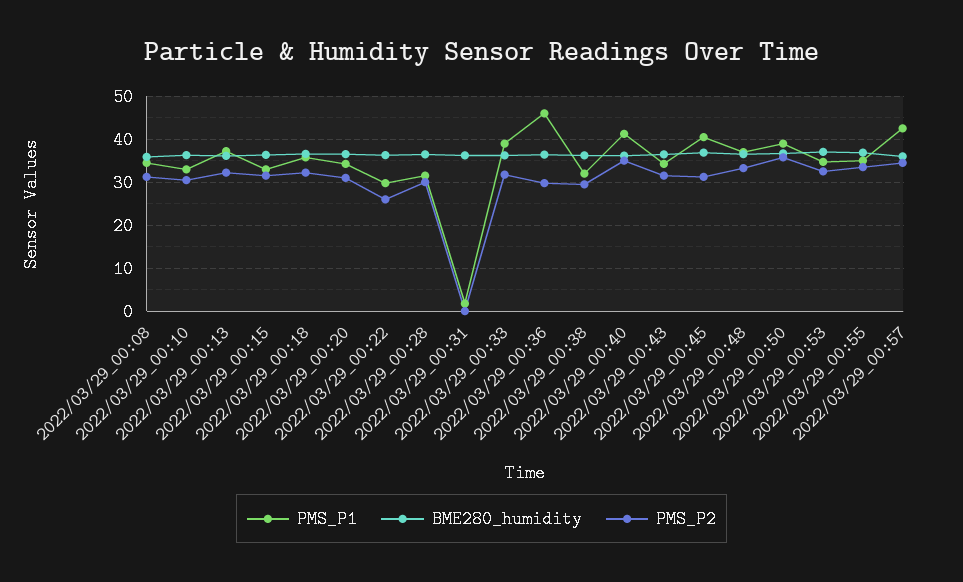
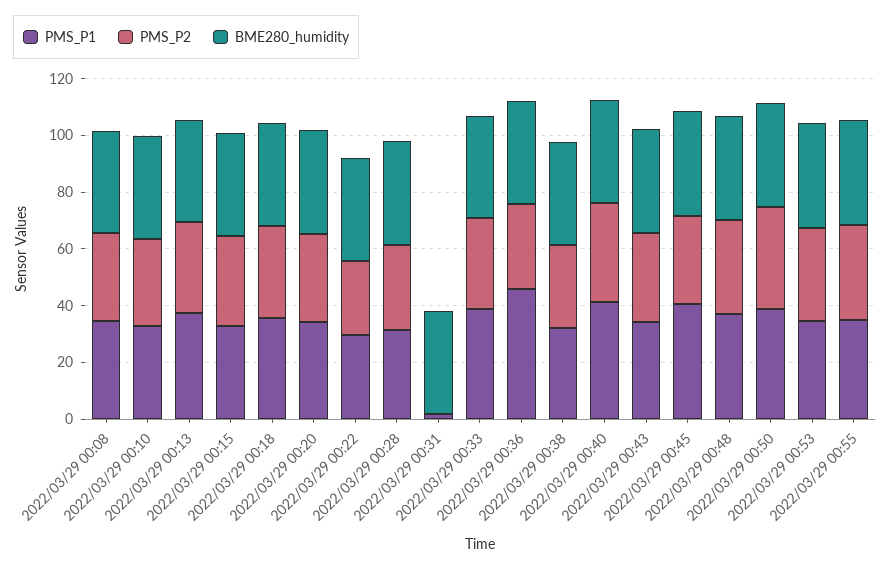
PMS_P1, 2022/03/29_00:57: 42 -> none
BME280_humidity, 2022/03/29_00:57: 36 -> none
PMS_P2, 2022/03/29_00:57: 34 -> none

